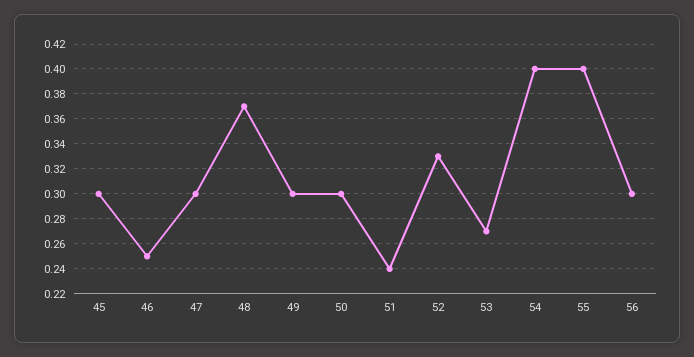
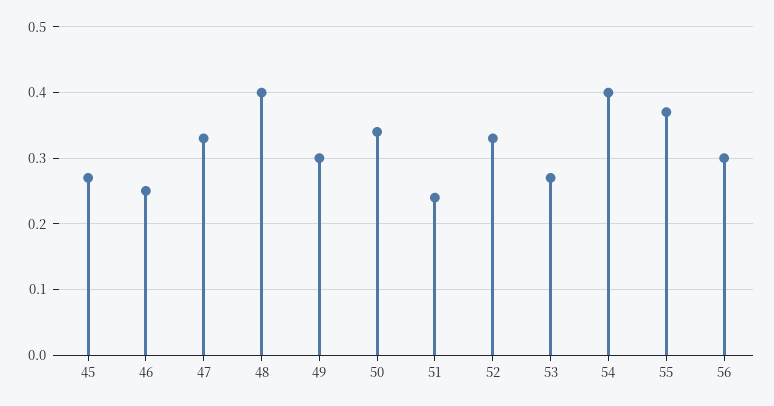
45: 0.3 -> 0.27
47: 0.3 -> 0.33
48: 0.37 -> 0.4
50: 0.3 -> 0.34
55: 0.4 -> 0.37

